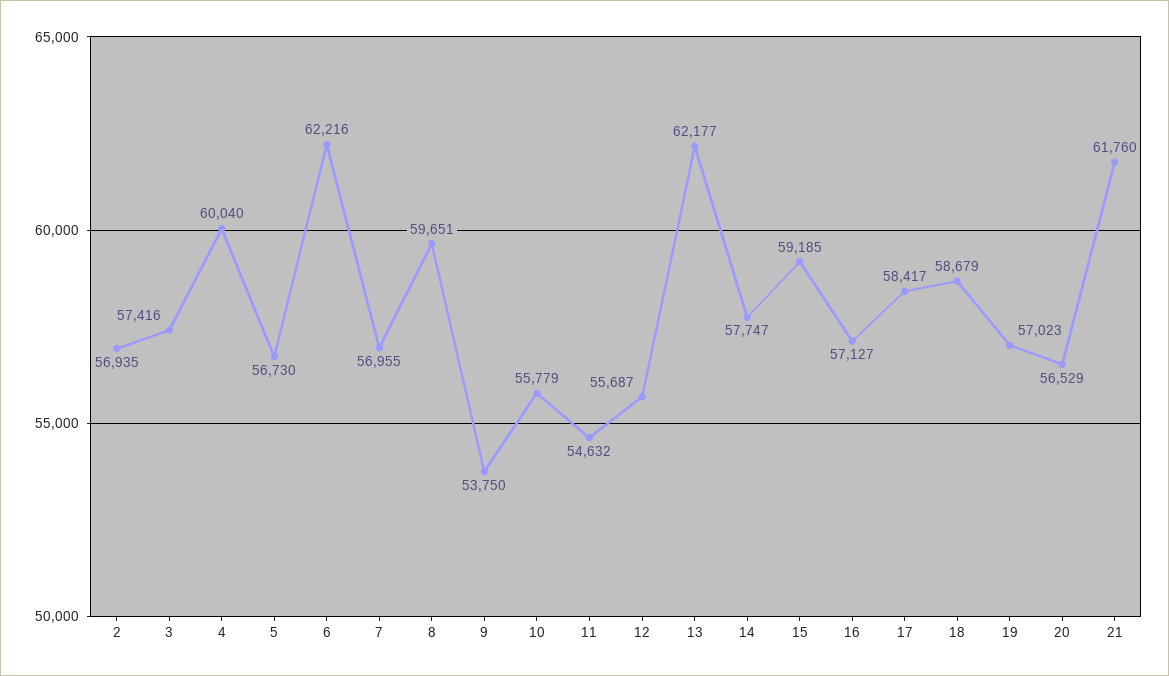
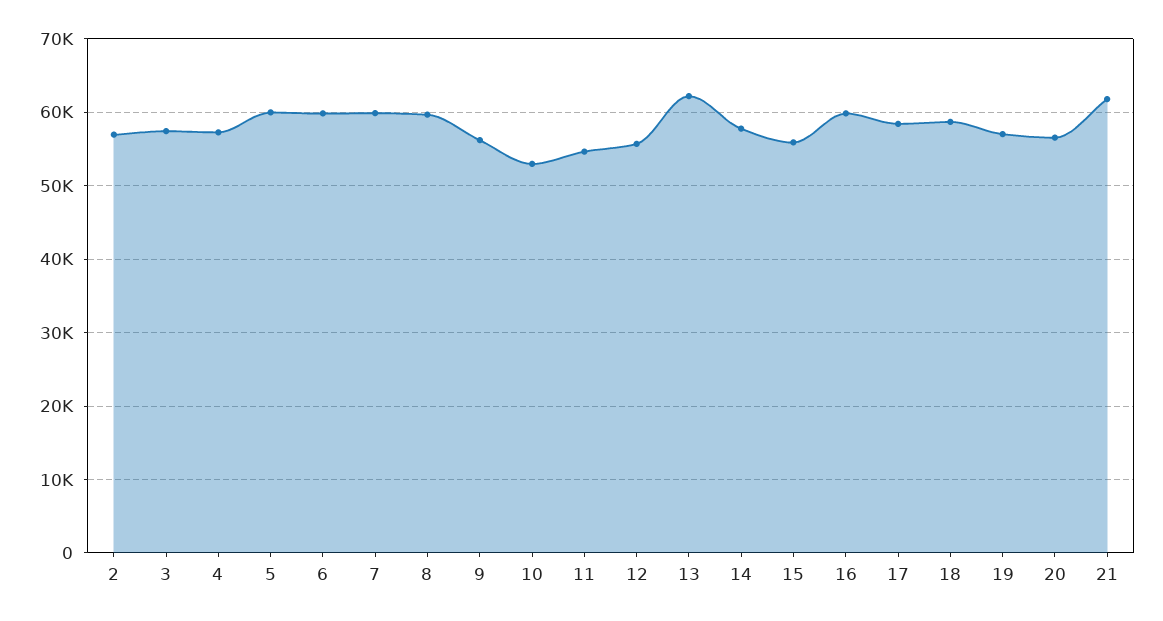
4: 60040 -> 57000
5: 56730 -> 60000
6: 62216 -> 60000
7: 56955 -> 60000
9: 53750 -> 56000
10: 55779 -> 53000
15: 59185 -> 56000
16: 57127 -> 60000

